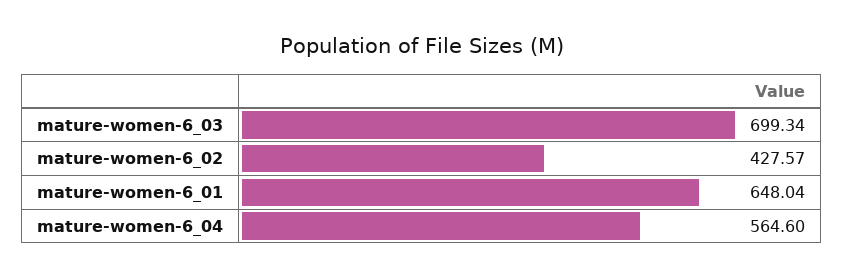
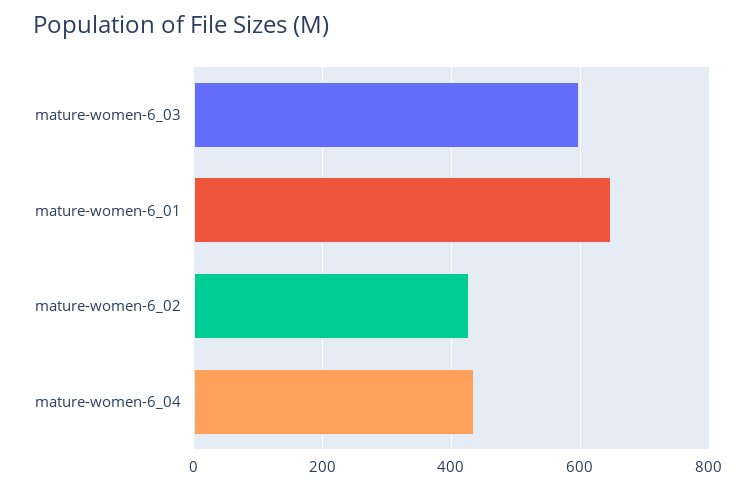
mature-women-6_03: 699.34 -> 600
mature-women-6_04: 564.6 -> 440

